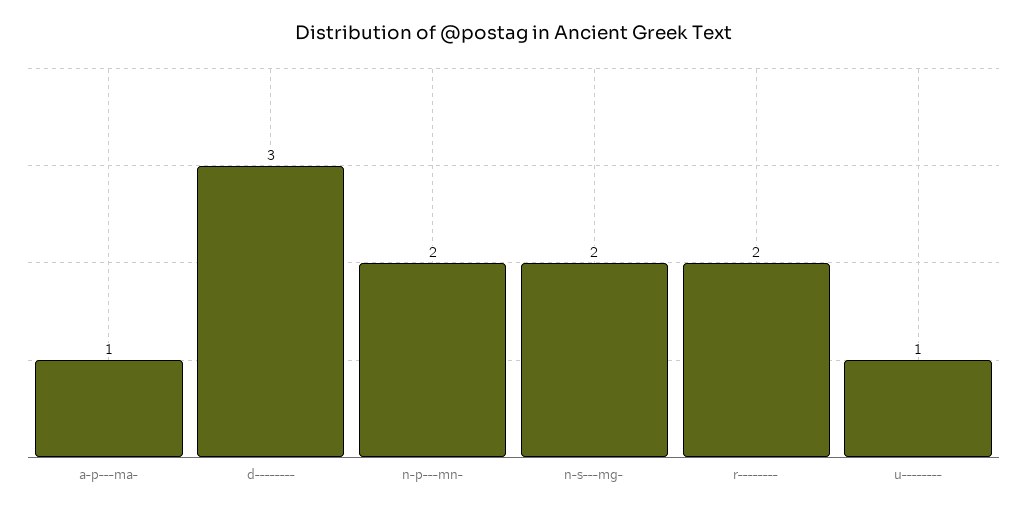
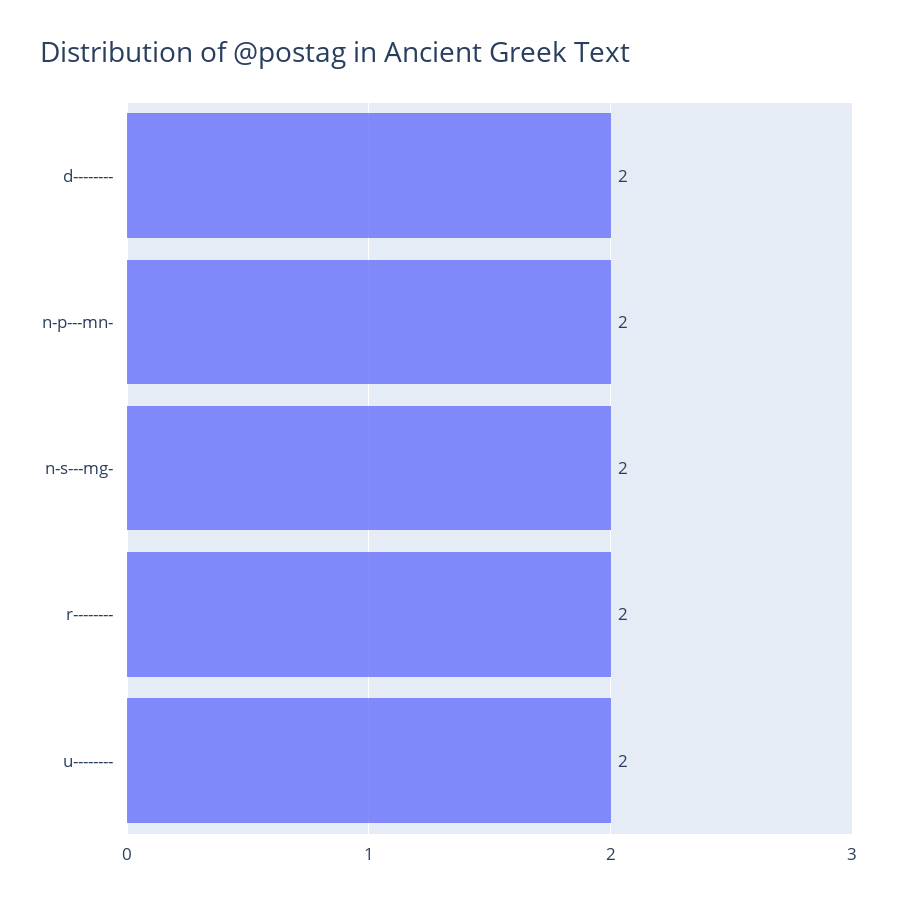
a-p---ma-: 1 -> none
d--------: 3 -> 2
u--------: 1 -> 2

